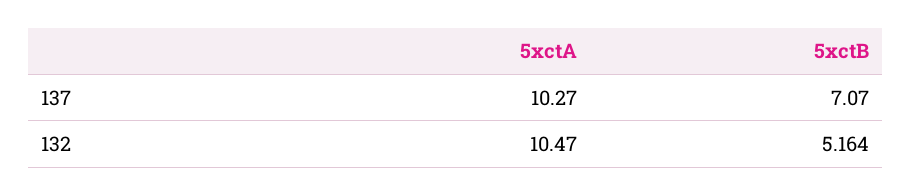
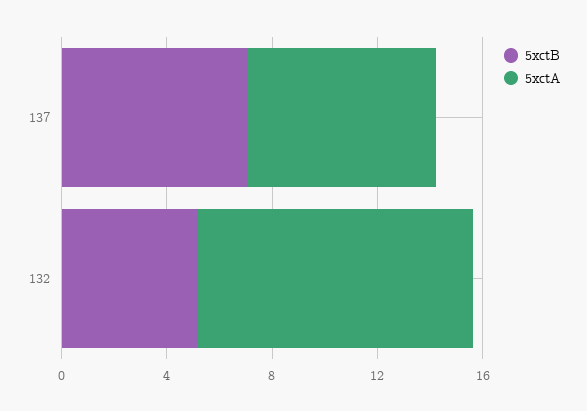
5xctA, 137: 10.27 -> 7

